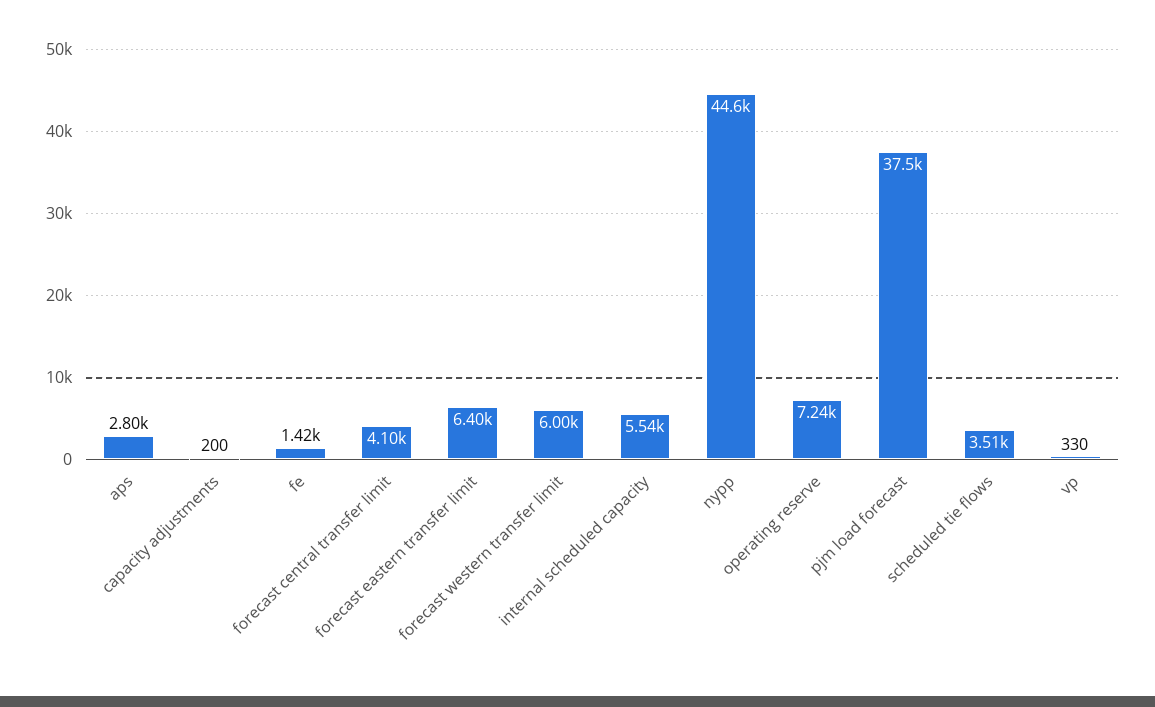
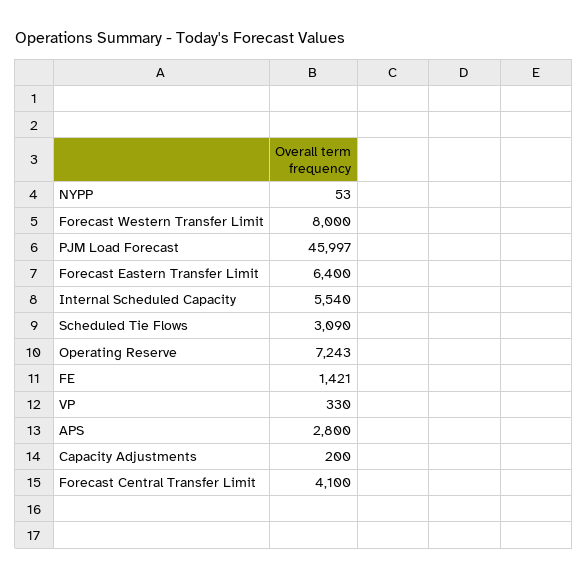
forecast western transfer limit: 6000 -> 8000
nypp: 44600 -> 53
pjm load forecast: 37500 -> 45997
scheduled tie flows: 3510 -> 3090

